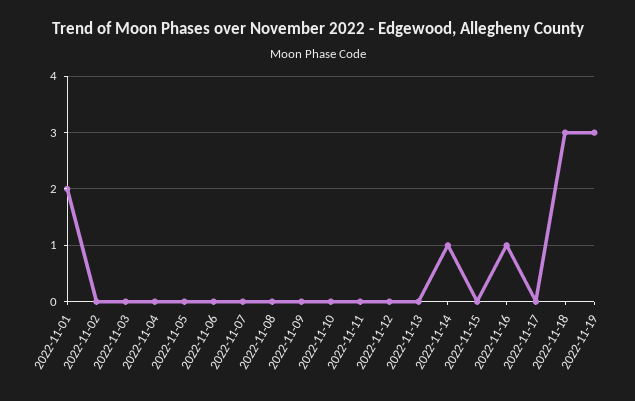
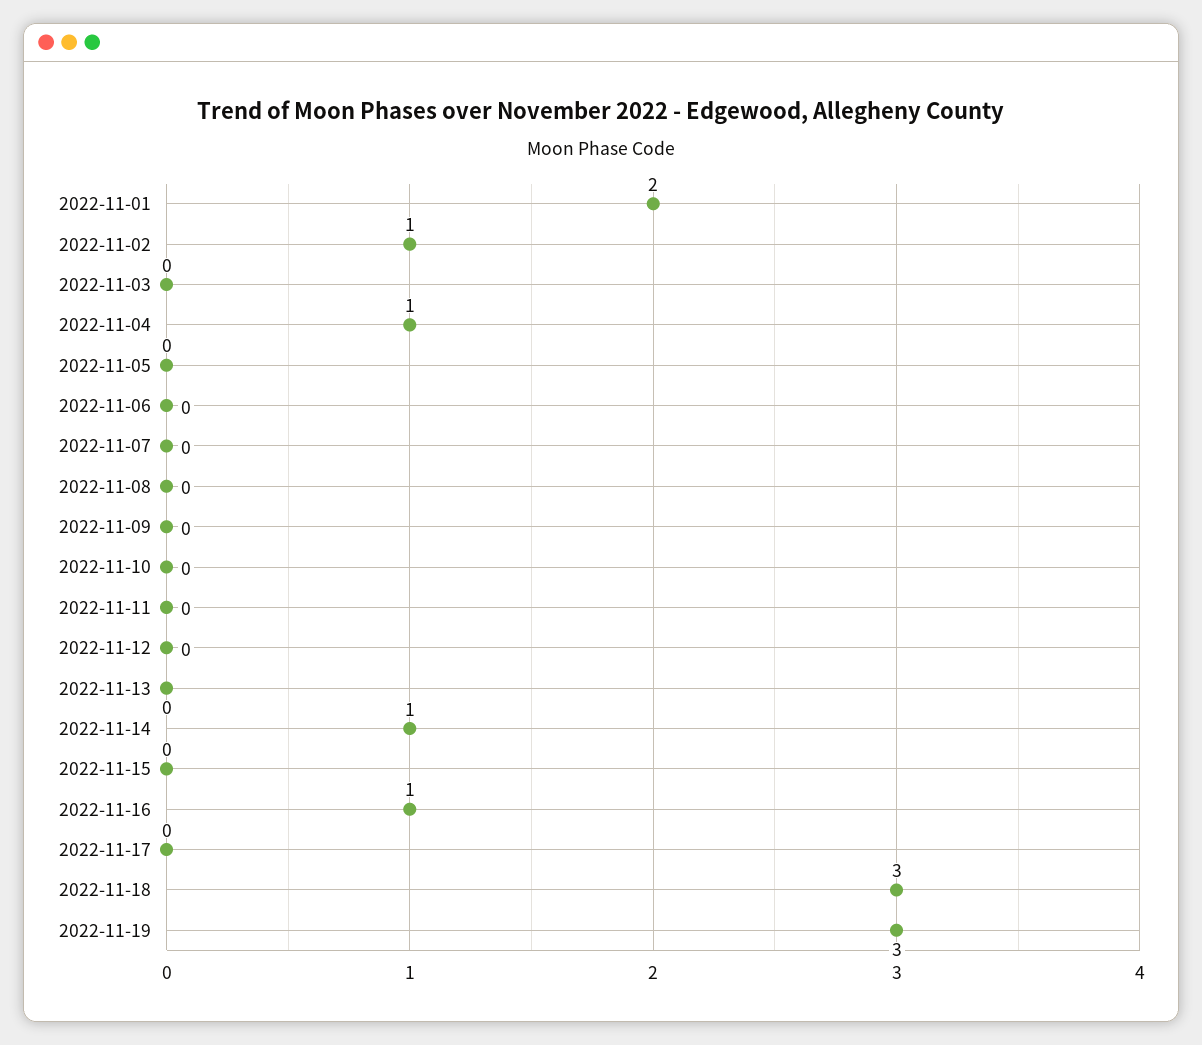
2022-11-02: 0 -> 1
2022-11-04: 0 -> 1

